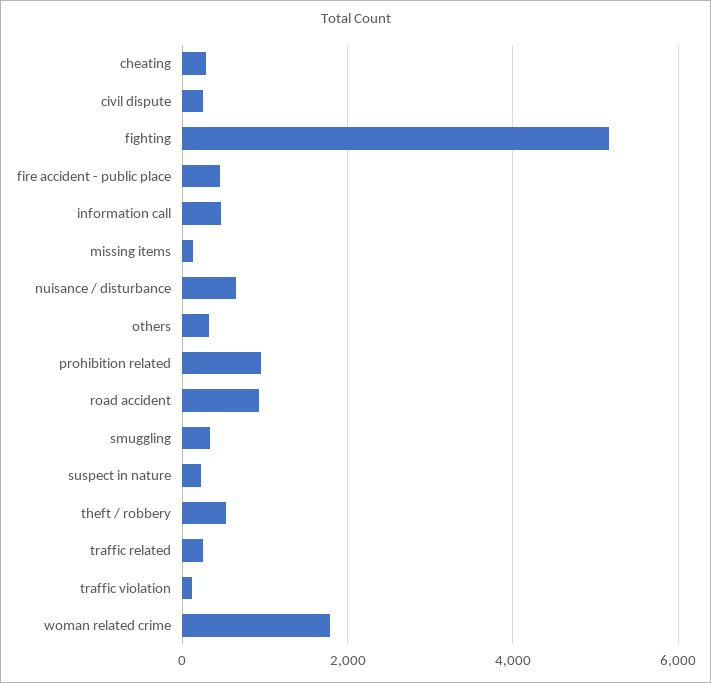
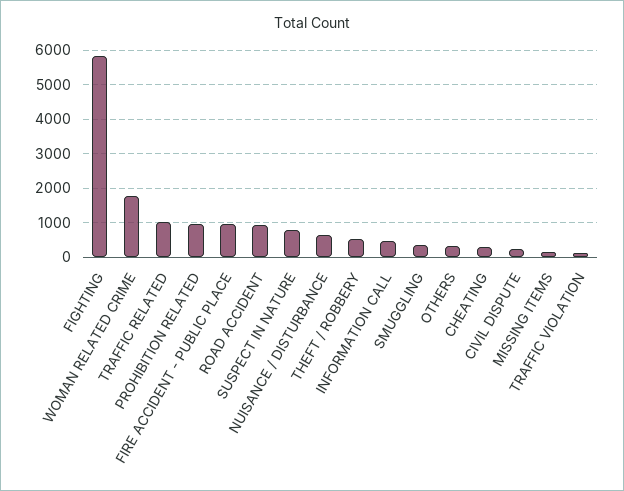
fighting: 5200 -> 5800
fire accident - public place: 400 -> 1000
suspect in nature: 200 -> 800
traffic related: 200 -> 1000

